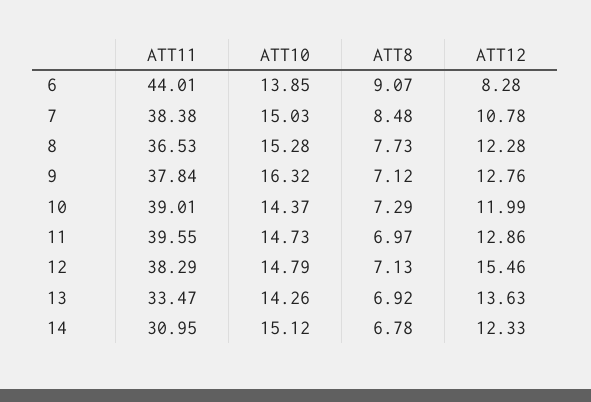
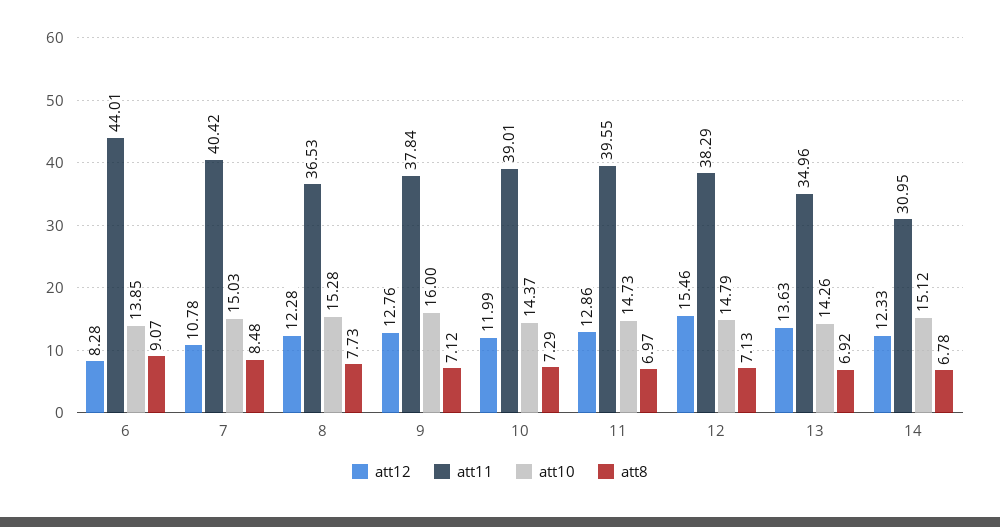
ATT11, 7: 38.38 -> 40.42
ATT10, 9: 16.32 -> 16
ATT11, 13: 33.47 -> 34.96

